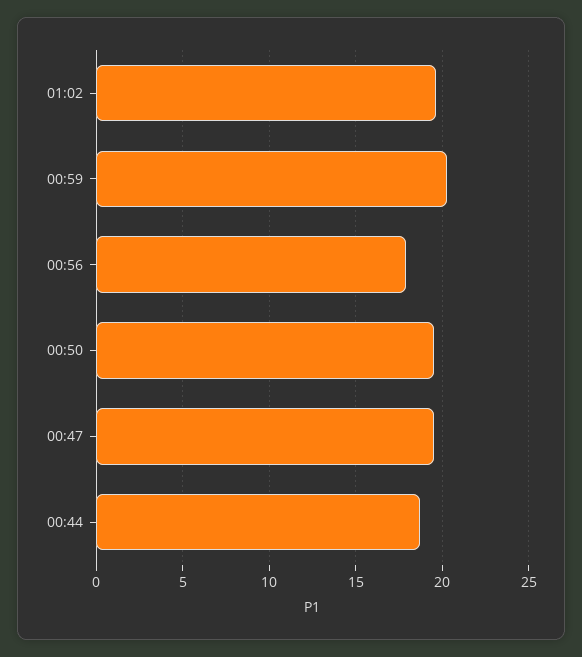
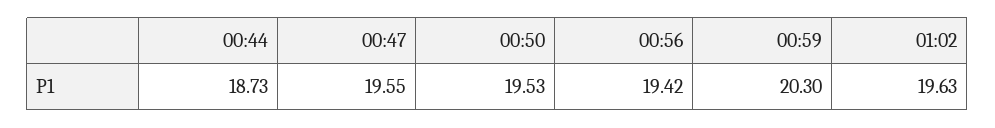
00:56: 18 -> 19.42

